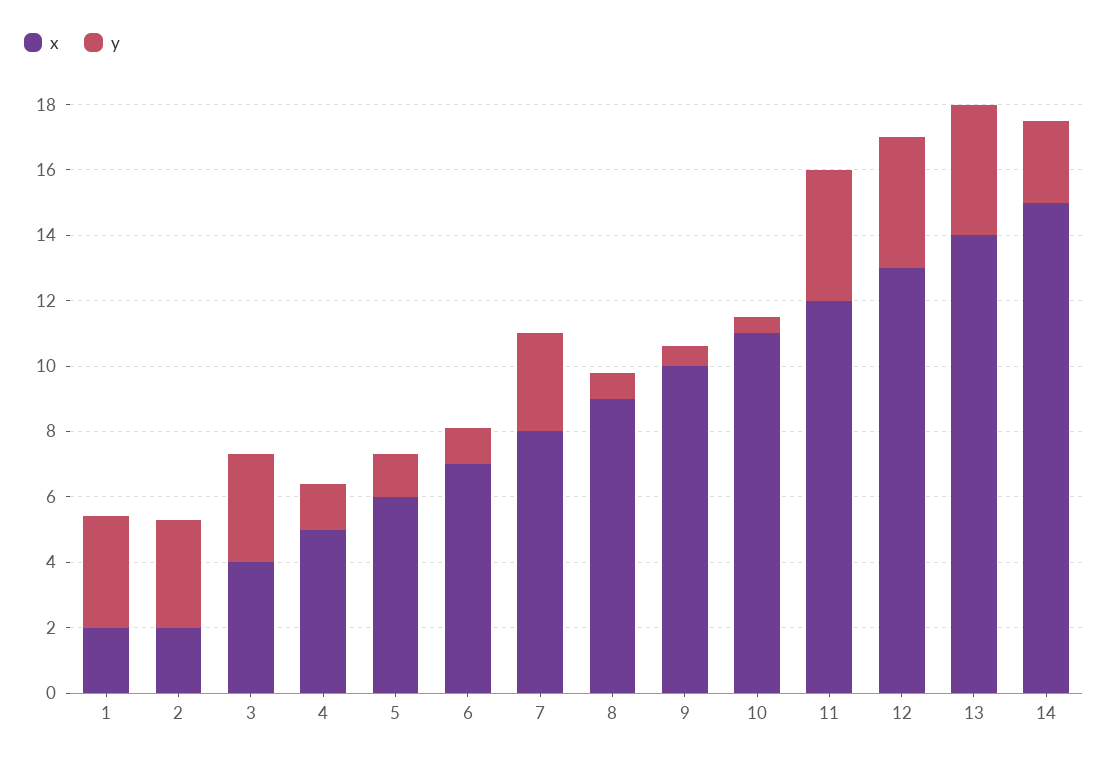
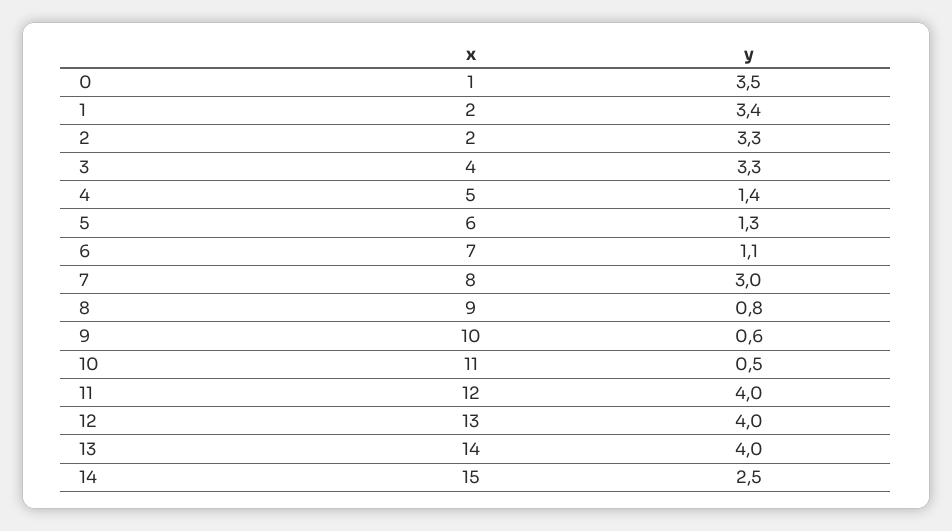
x, 0: none -> 1
y, 0: none -> 3.5

